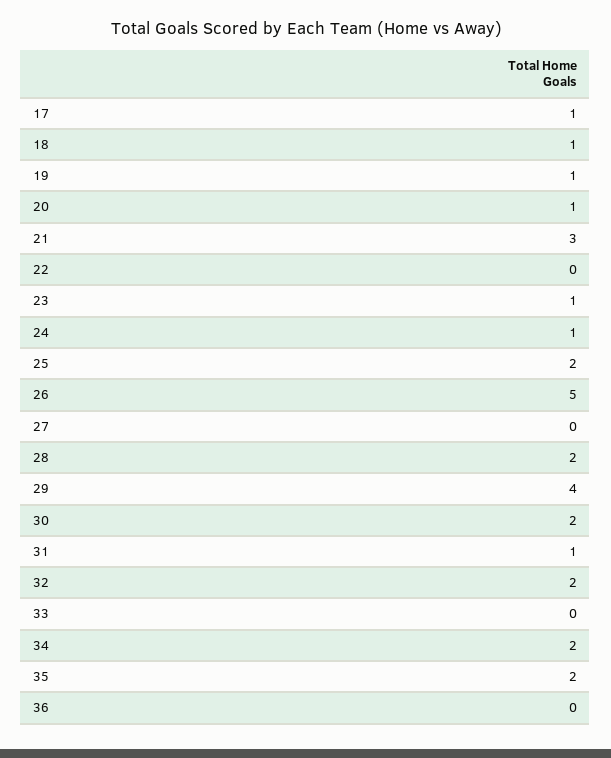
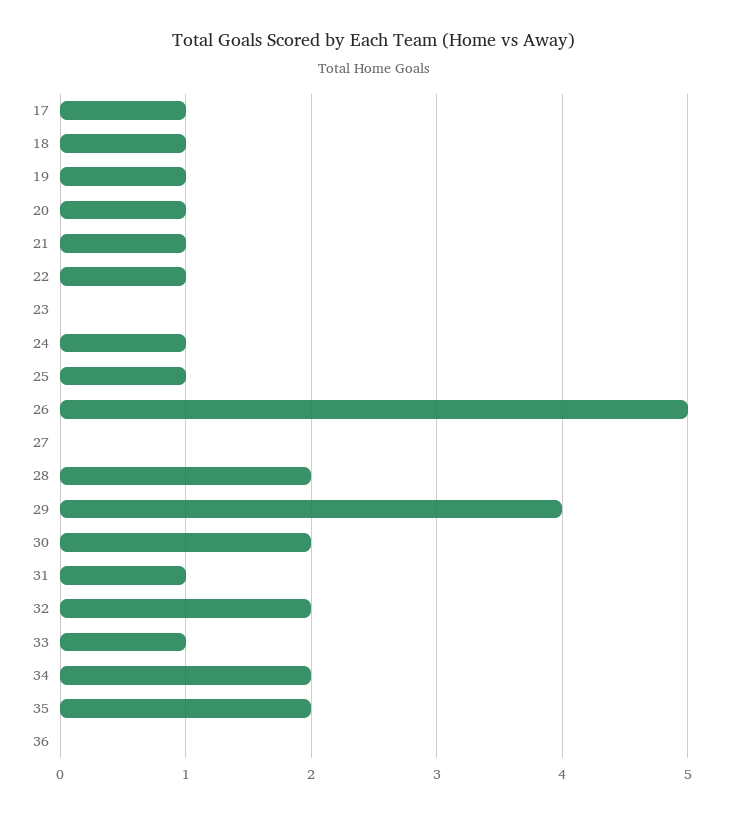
21: 3 -> 1
22: 0 -> 1
23: 1 -> 0
25: 2 -> 1
33: 0 -> 1

